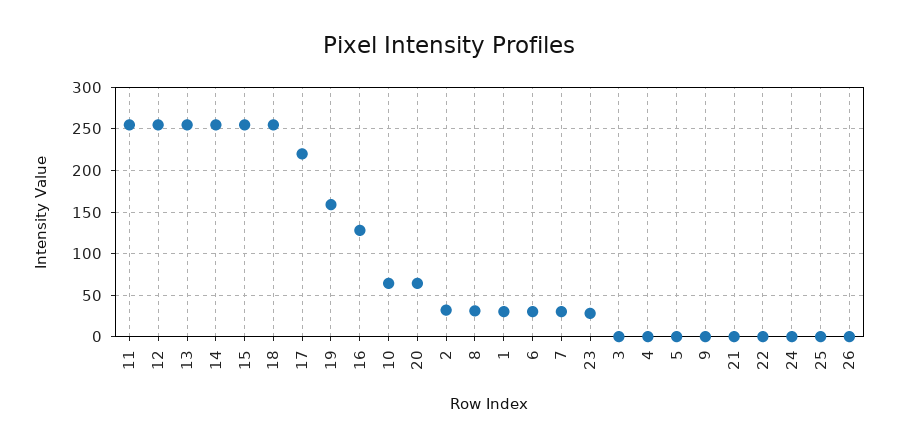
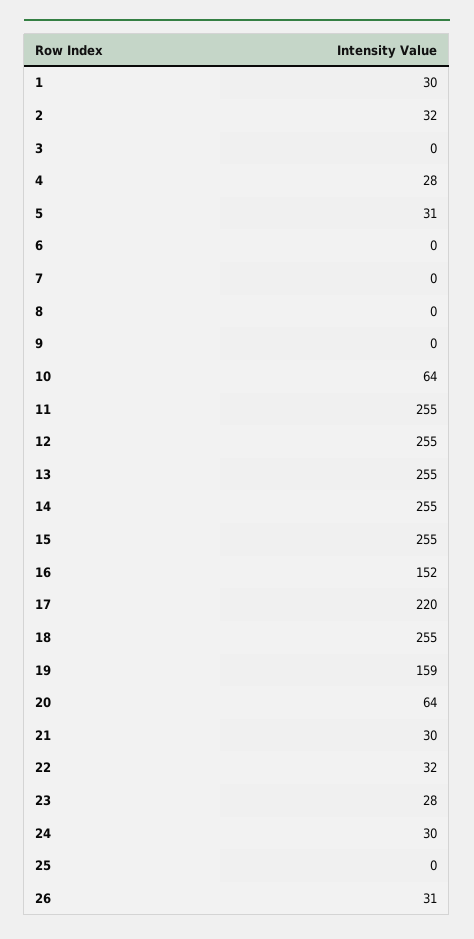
16: 130 -> 152
8: 30 -> 0
6: 30 -> 0
7: 30 -> 0
4: 0 -> 28
5: 0 -> 31
21: 0 -> 30
22: 0 -> 32
24: 0 -> 30
26: 0 -> 31

